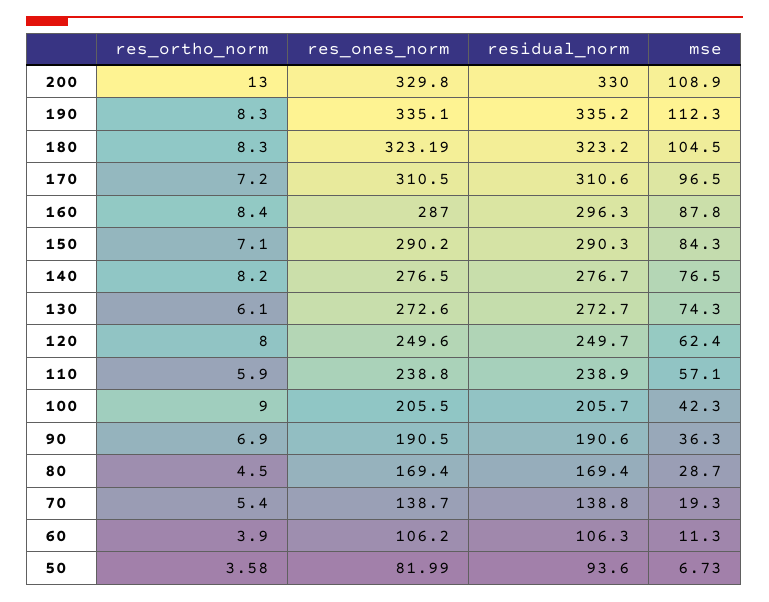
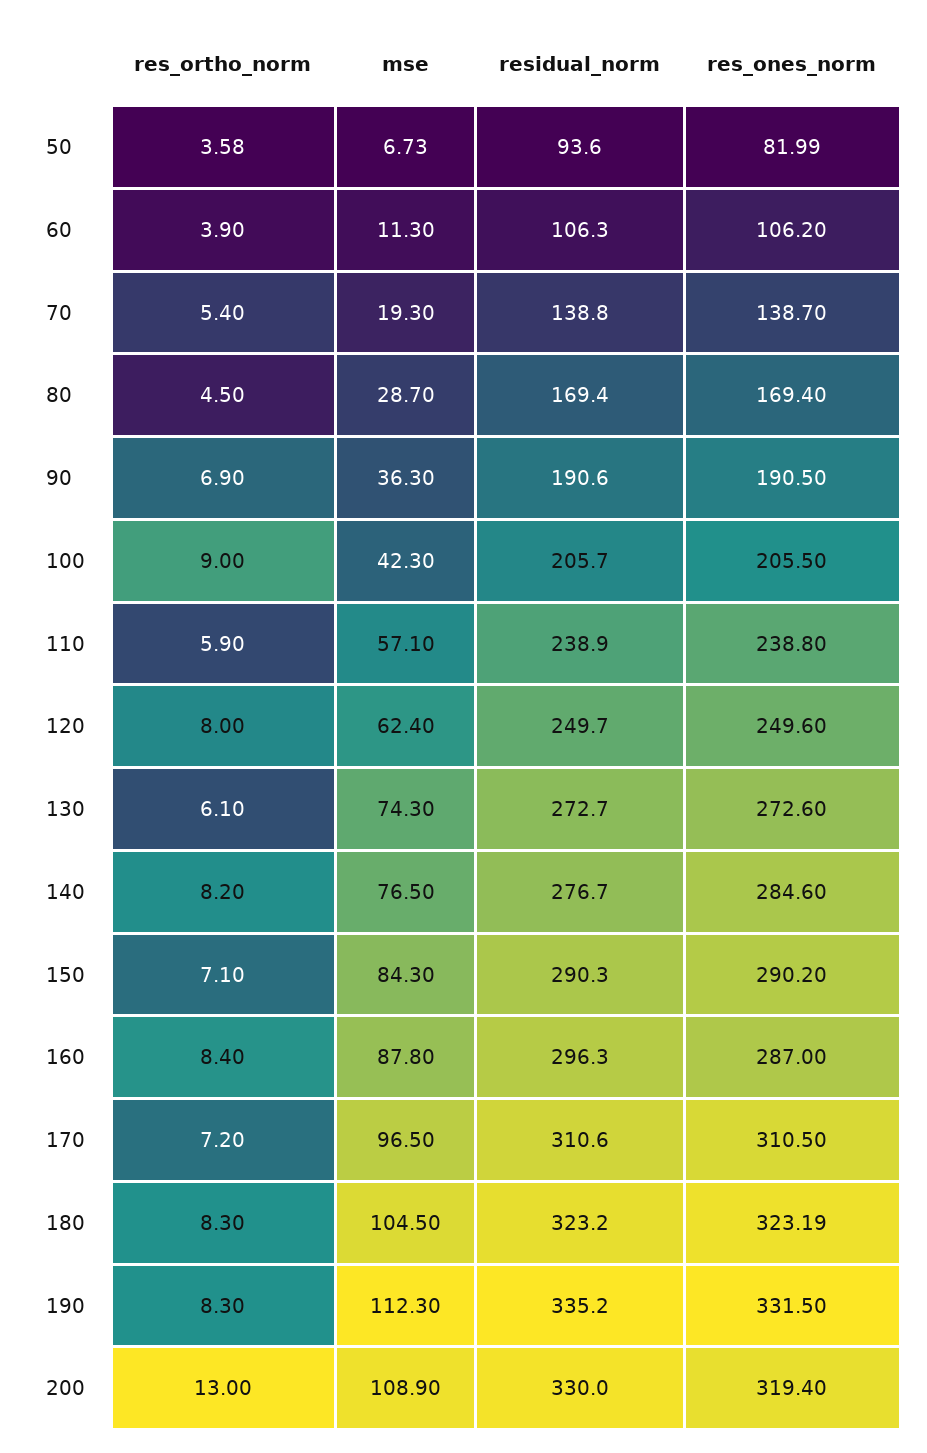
res_ones_norm, 200: 329.8 -> 319.4
res_ones_norm, 190: 335.1 -> 331.5
res_ones_norm, 140: 276.5 -> 284.6

